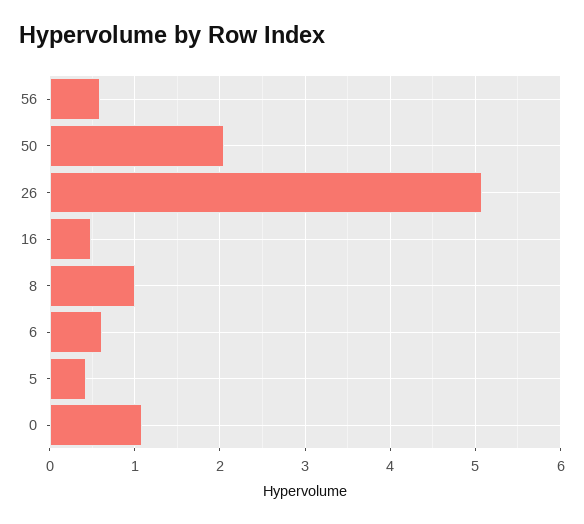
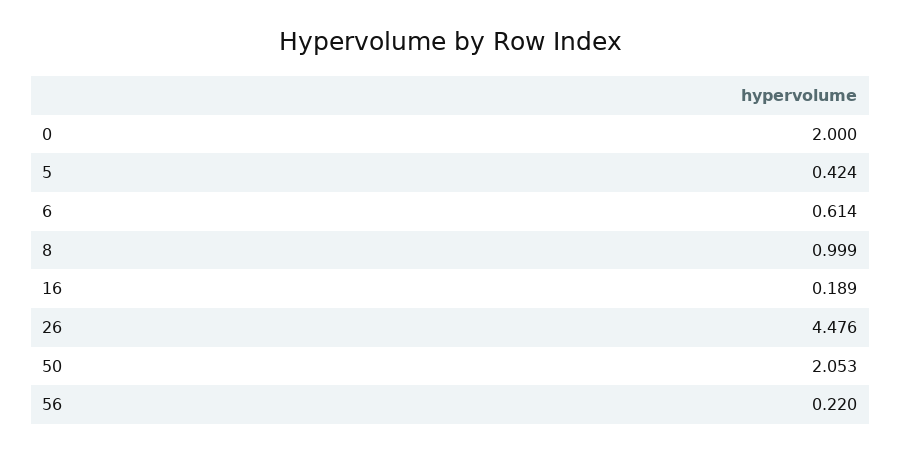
56: 0.6 -> 0.22
26: 5.1 -> 4.476
16: 0.5 -> 0.189
0: 1.1 -> 2

